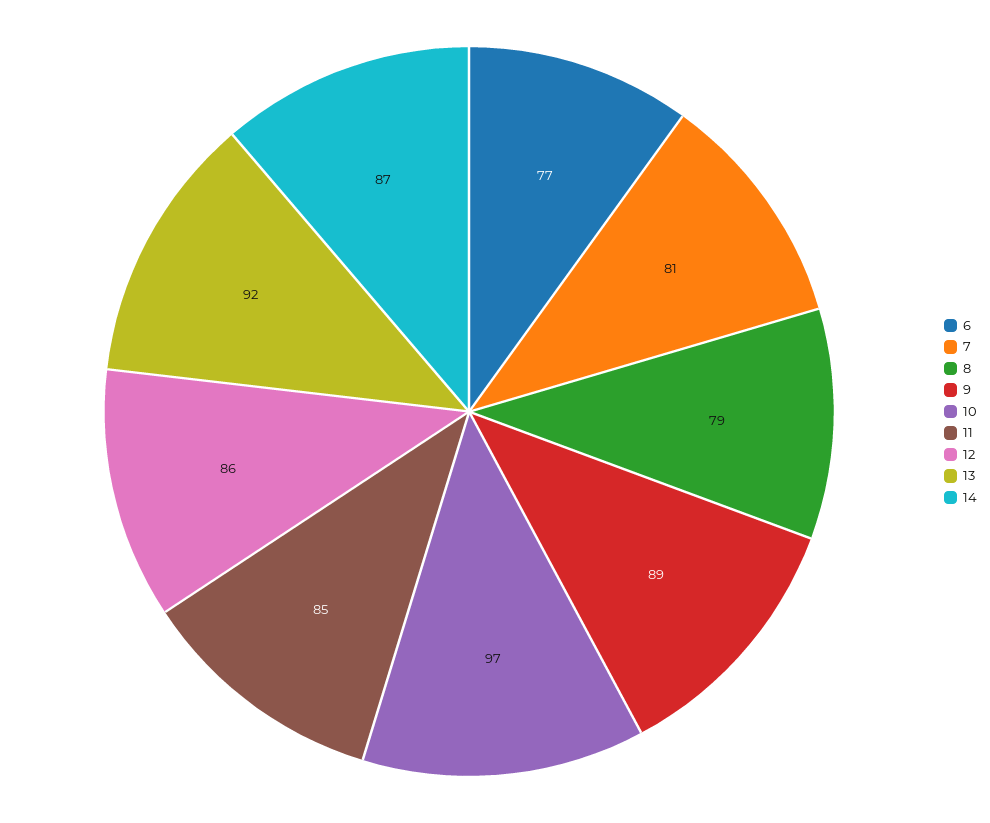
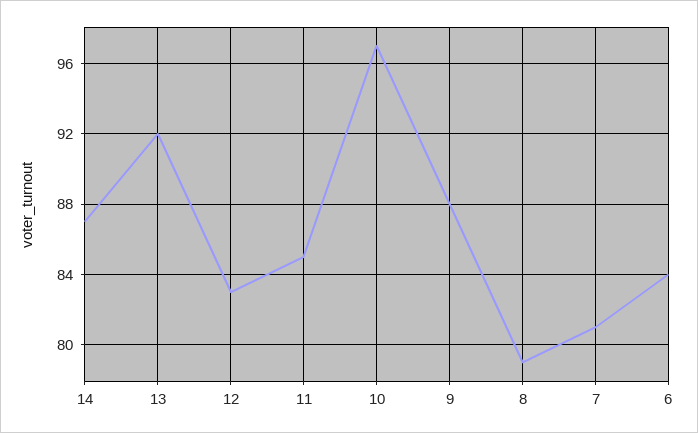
6: 77 -> 84
9: 89 -> 88
12: 86 -> 83

